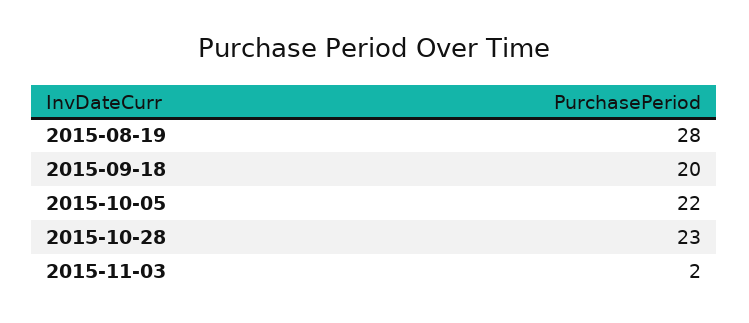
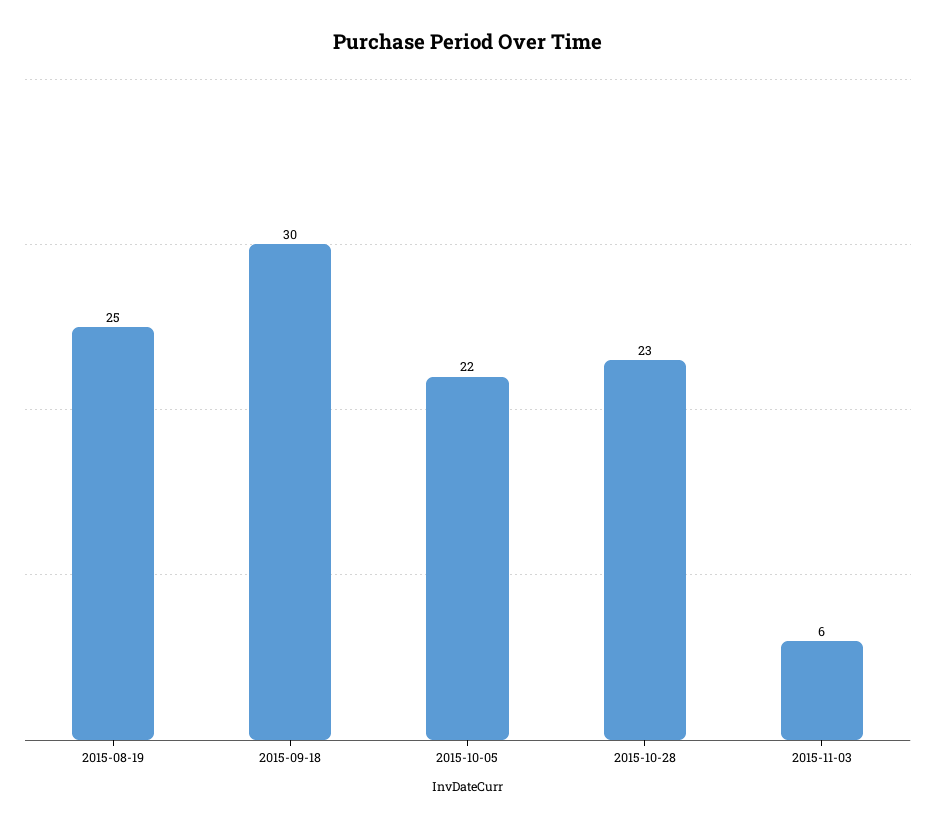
2015-08-19: 28 -> 25
2015-09-18: 20 -> 30
2015-11-03: 2 -> 6

